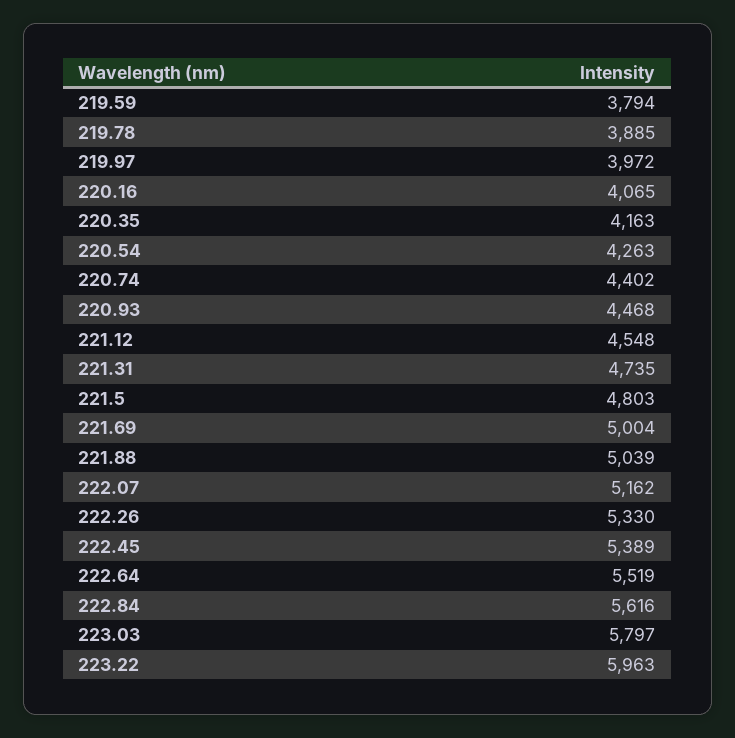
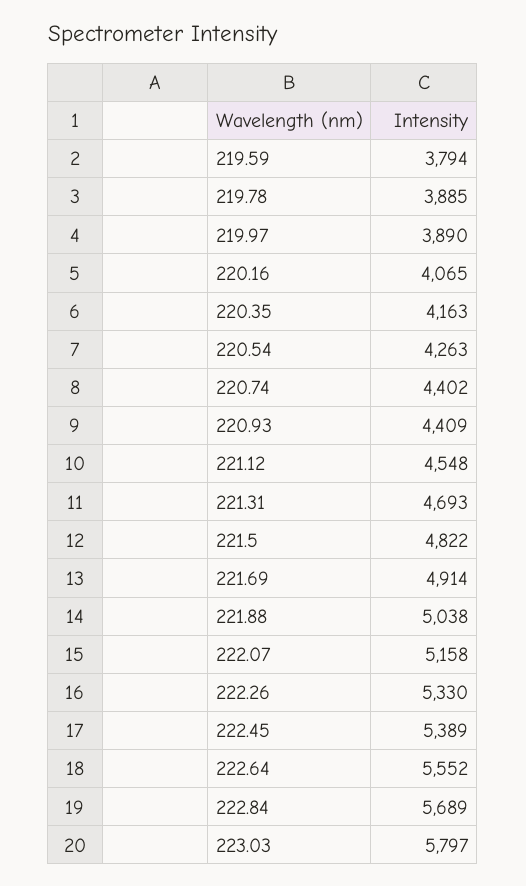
219.97: 3972 -> 3890
220.93: 4468 -> 4409
221.31: 4735 -> 4693
221.5: 4803 -> 4822
221.69: 5004 -> 4914
221.88: 5039 -> 5038
222.07: 5162 -> 5158
222.64: 5519 -> 5552
222.84: 5616 -> 5689
223.22: 5963 -> none

